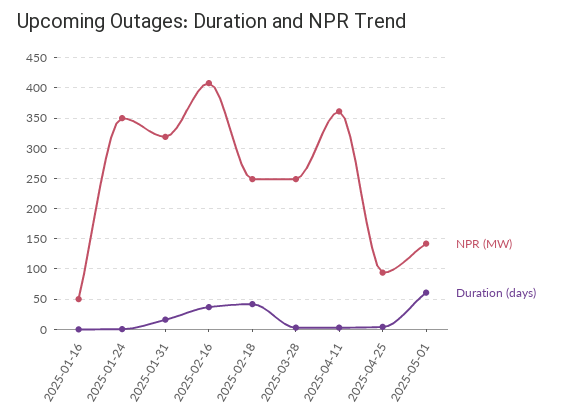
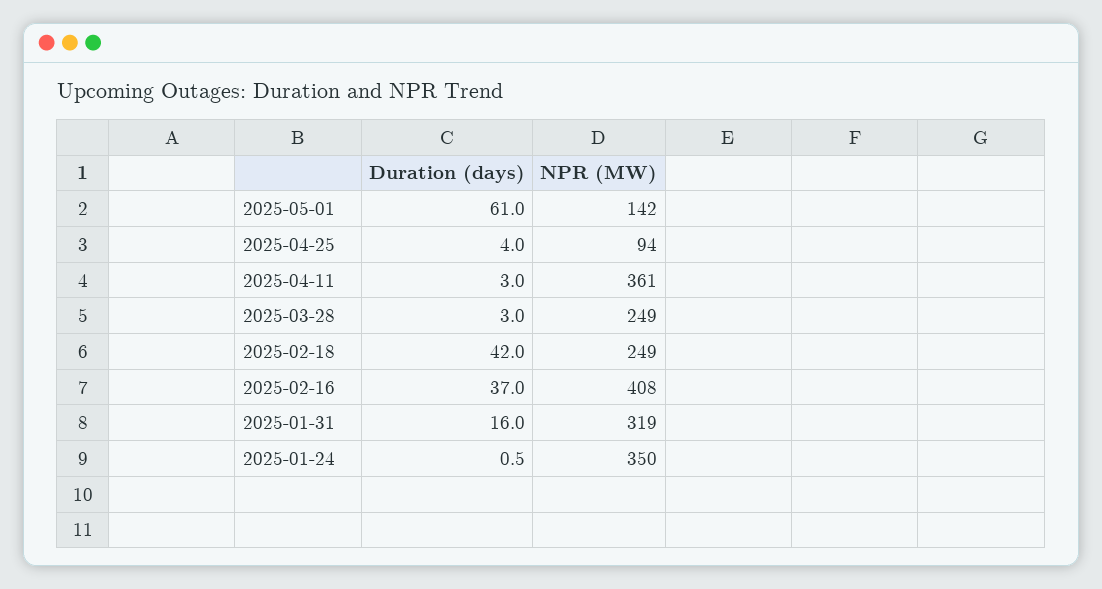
NPR (MW), 2025-01-16: 50 -> none
Duration (days), 2025-01-16: 0 -> none

